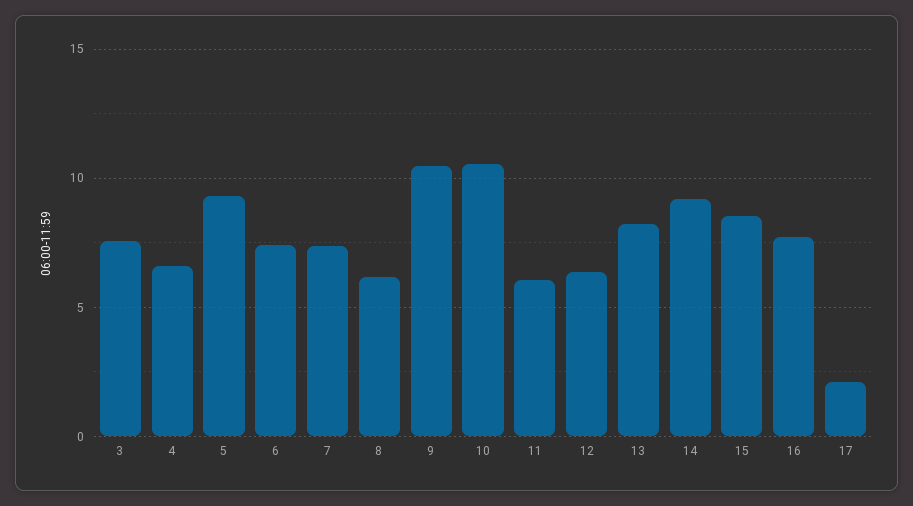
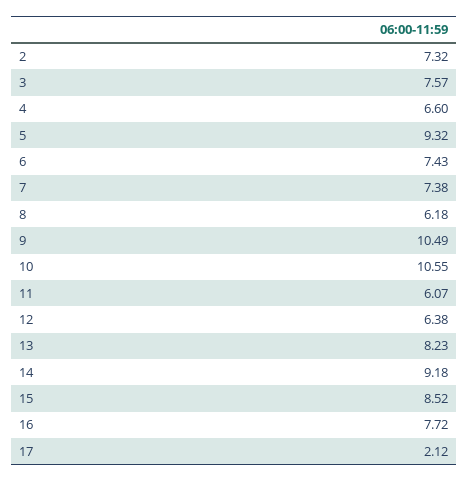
2: none -> 7.32

